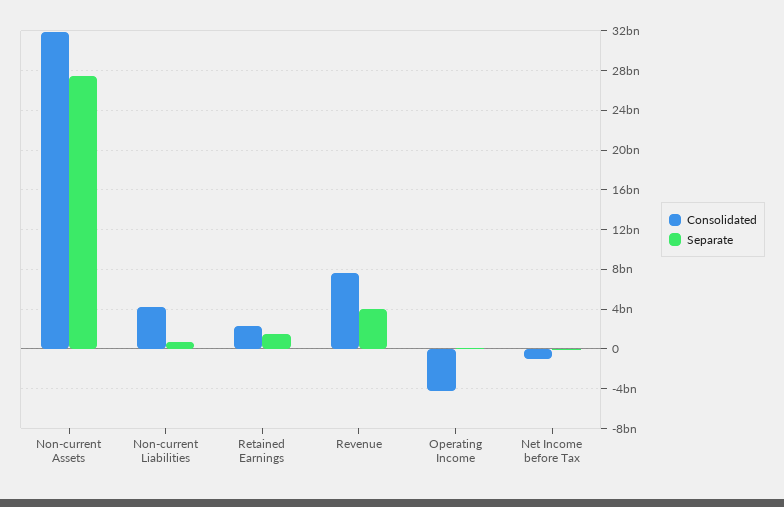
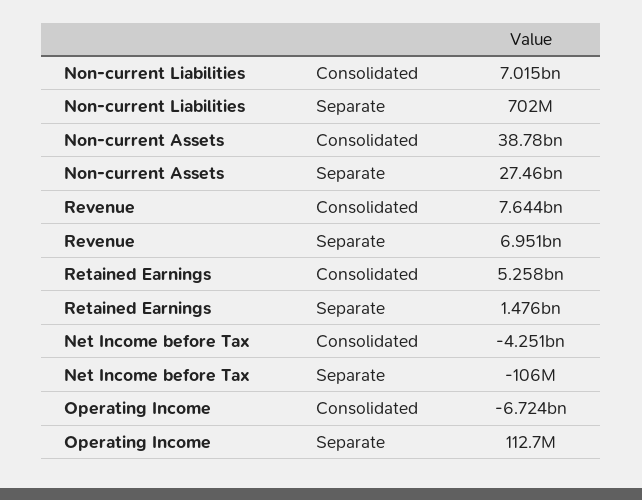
Consolidated, Non-current Assets: 32000000000 -> 38780000000
Consolidated, Non-current Liabilities: 4000000000 -> 7015000000
Consolidated, Retained Earnings: 2000000000 -> 5258000000
Separate, Revenue: 4000000000 -> 6951000000
Consolidated, Operating Income: -4000000000 -> -6724000000
Consolidated, Net Income before Tax: -1000000000 -> -4251000000

